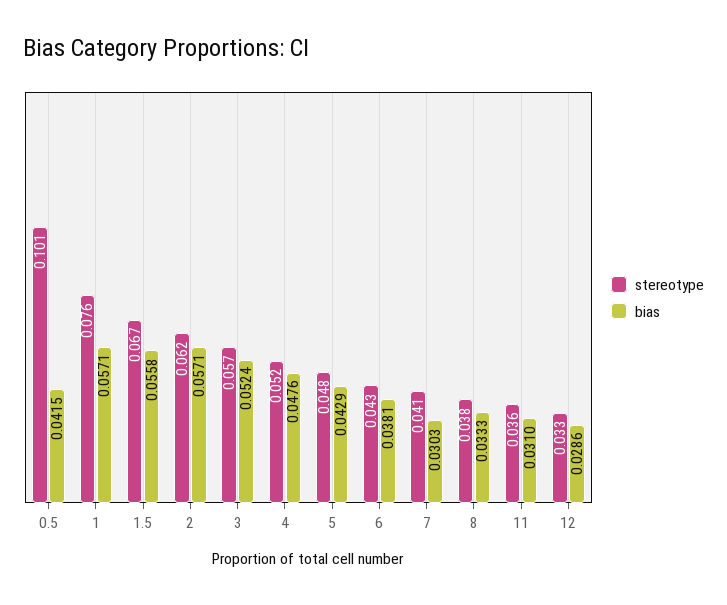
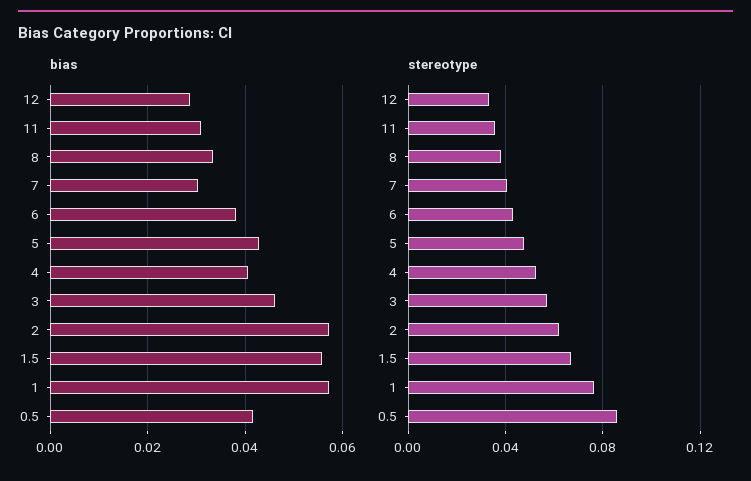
stereotype, 0.5: 0.101 -> 0.085
bias, 3: 0.0524 -> 0.046
bias, 4: 0.0476 -> 0.04

